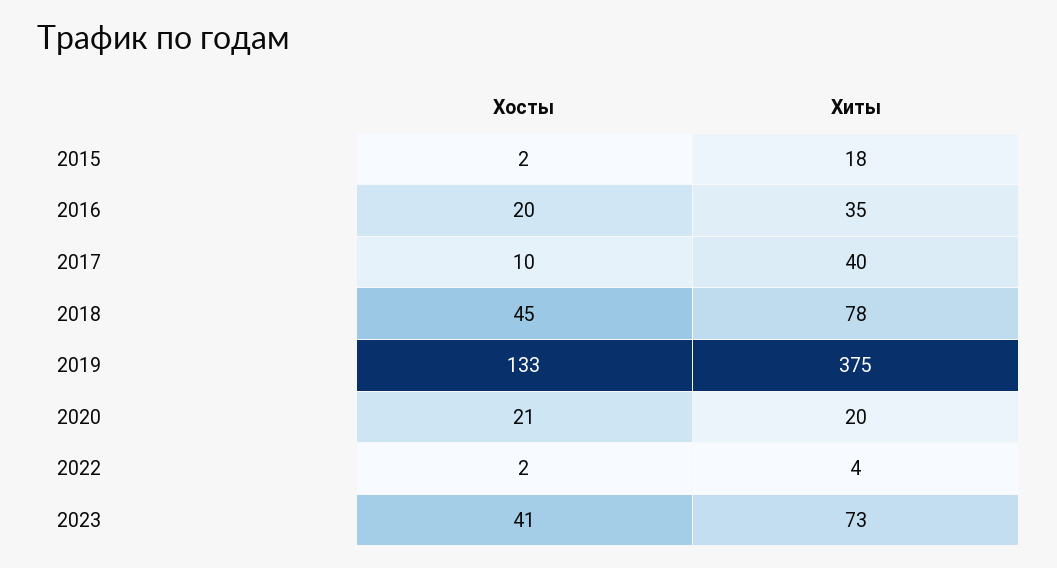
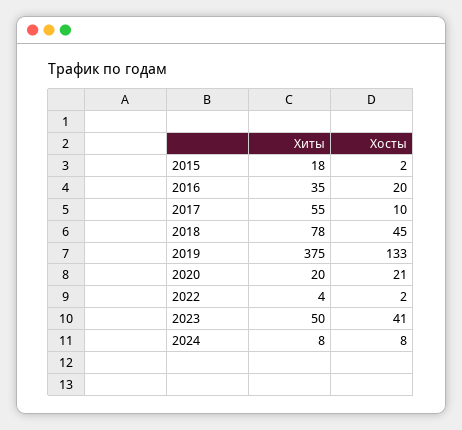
Хиты, 2017: 40 -> 55
Хиты, 2023: 73 -> 50
Хиты, 2024: none -> 8
Хосты, 2024: none -> 8

